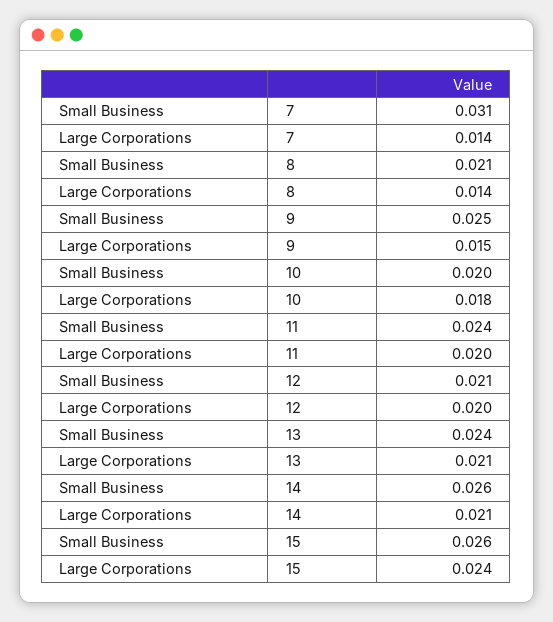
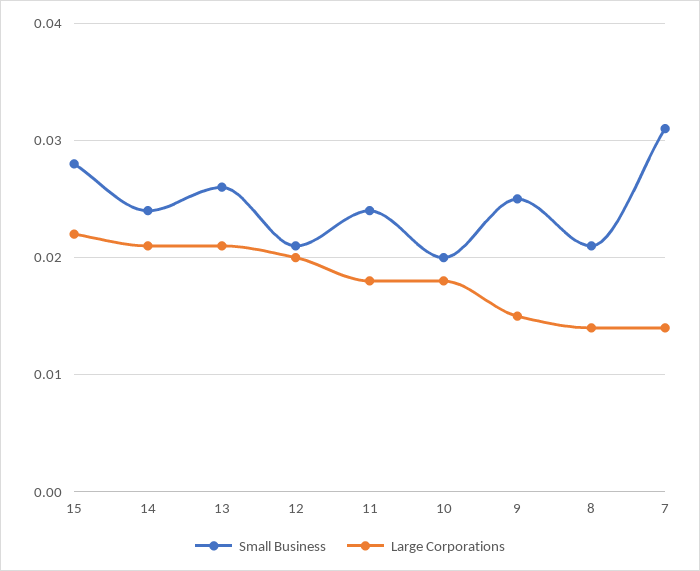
Large Corporations, 11: 0.02 -> 0.018
Small Business, 13: 0.024 -> 0.026
Small Business, 14: 0.026 -> 0.024
Small Business, 15: 0.026 -> 0.028
Large Corporations, 15: 0.024 -> 0.022

